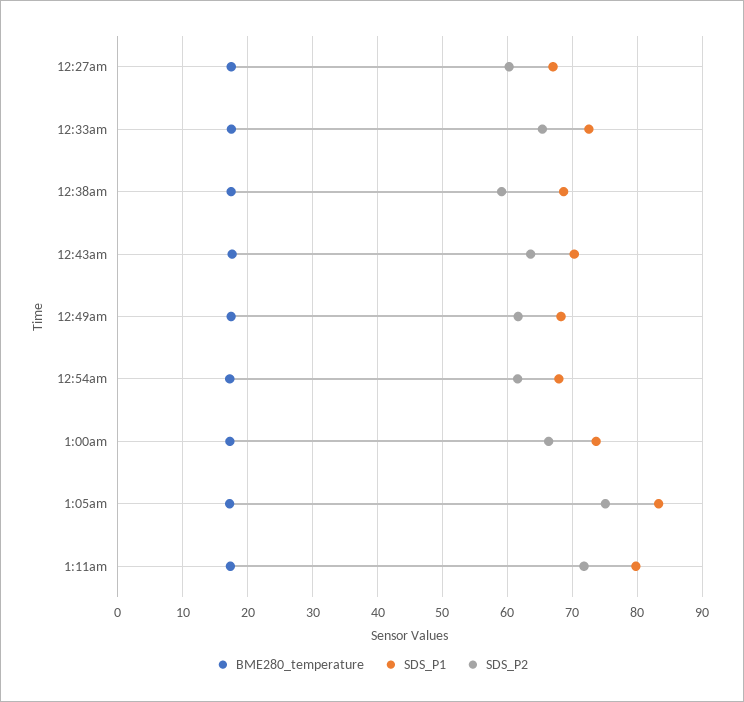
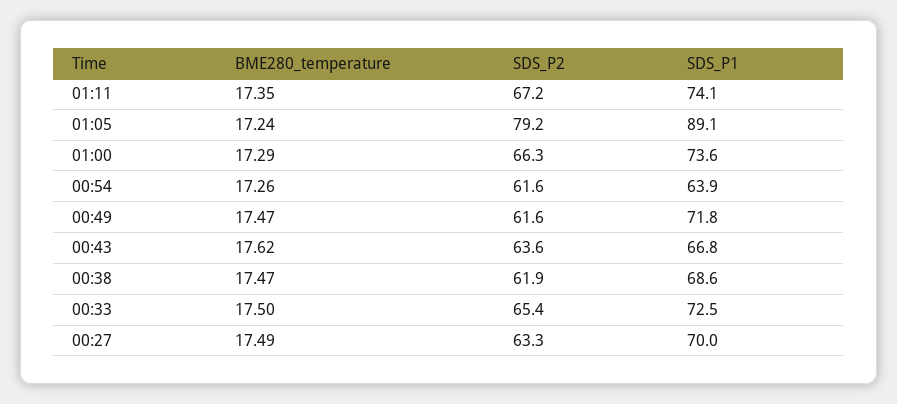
SDS_P1, 12:27am: 67 -> 70
SDS_P2, 12:27am: 60 -> 63.3
SDS_P2, 12:38am: 59 -> 61.9
SDS_P1, 12:43am: 70 -> 66.8
SDS_P1, 12:49am: 68 -> 71.8
SDS_P1, 12:54am: 68 -> 63.9
SDS_P1, 1:05am: 83 -> 89.1
SDS_P2, 1:05am: 75 -> 79.2
SDS_P1, 1:11am: 80 -> 74.1
SDS_P2, 1:11am: 72 -> 67.2

